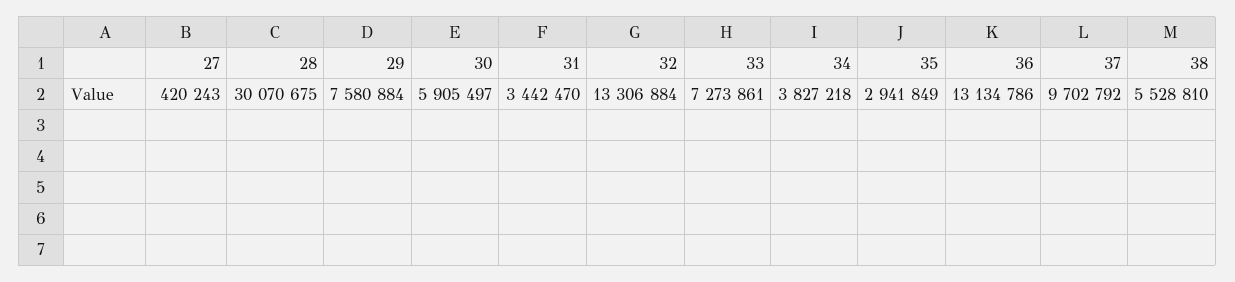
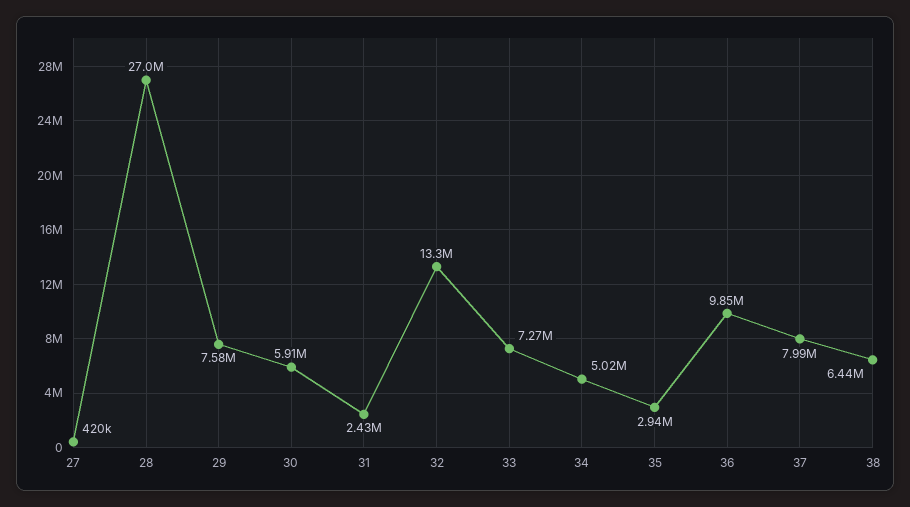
28: 30070675 -> 27000000
31: 3442470 -> 2430000
34: 3827218 -> 5020000
36: 13134786 -> 9850000
37: 9702792 -> 7990000
38: 5528810 -> 6440000

